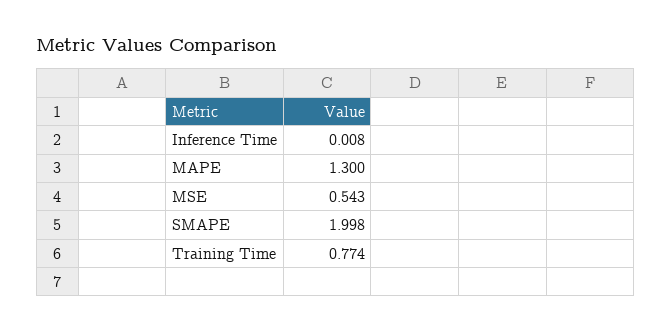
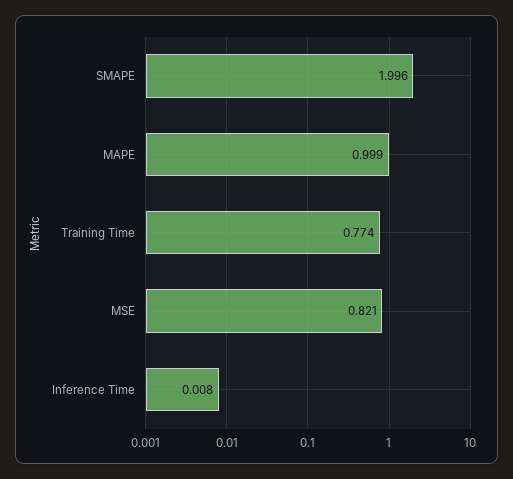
MAPE: 1.3 -> 0.999
MSE: 0.543 -> 0.821
SMAPE: 1.998 -> 1.996

